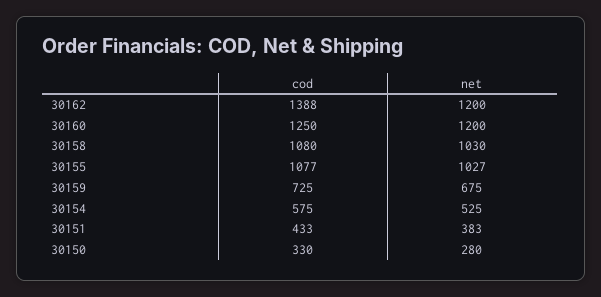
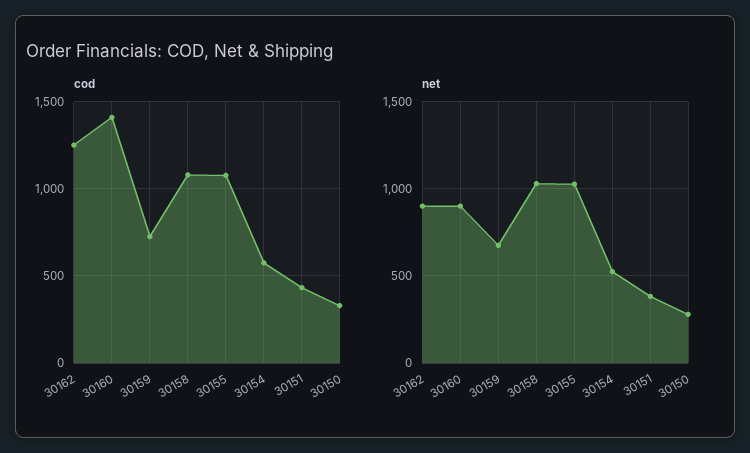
cod, 30162: 1388 -> 1250
net, 30162: 1200 -> 900
cod, 30160: 1250 -> 1400
net, 30160: 1200 -> 900

